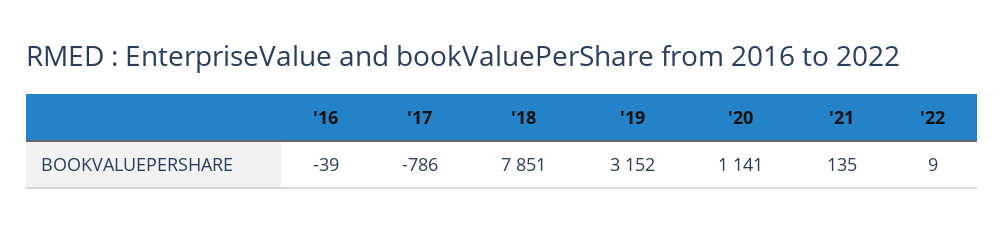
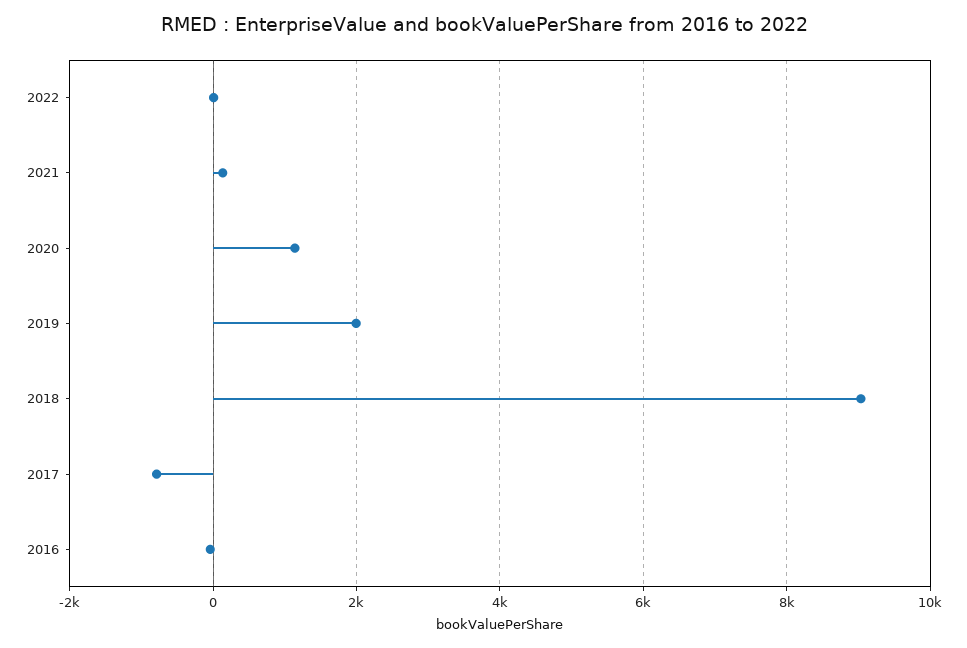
'18: 7851 -> 9000
'19: 3152 -> 2000

